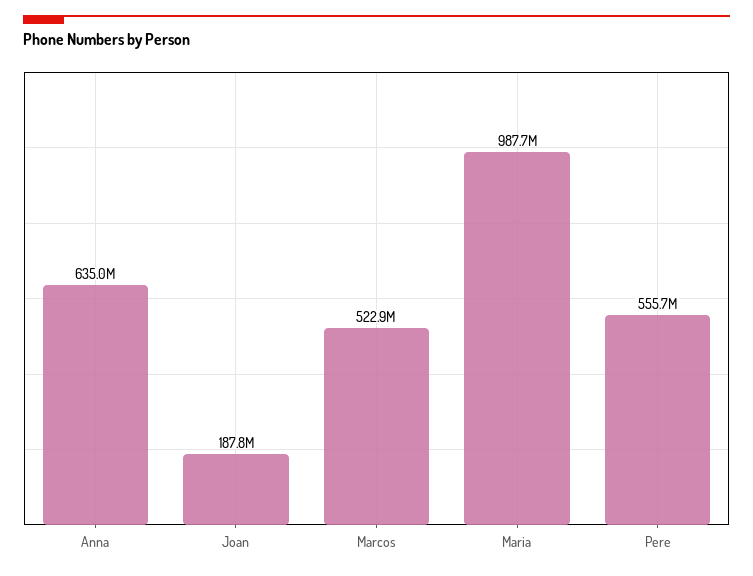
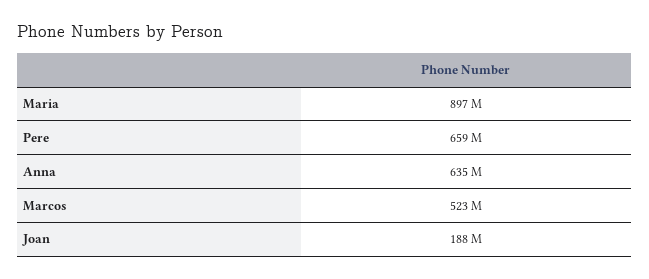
Maria: 987700000 -> 897000000
Pere: 555700000 -> 659000000

